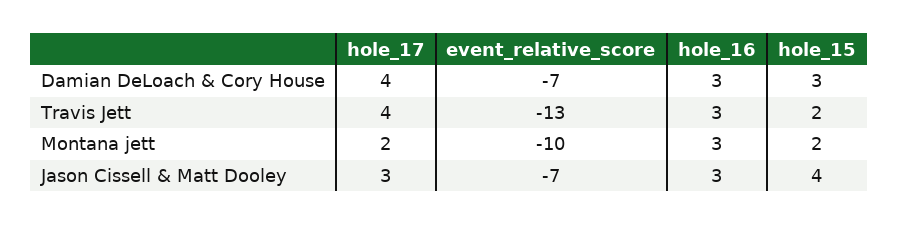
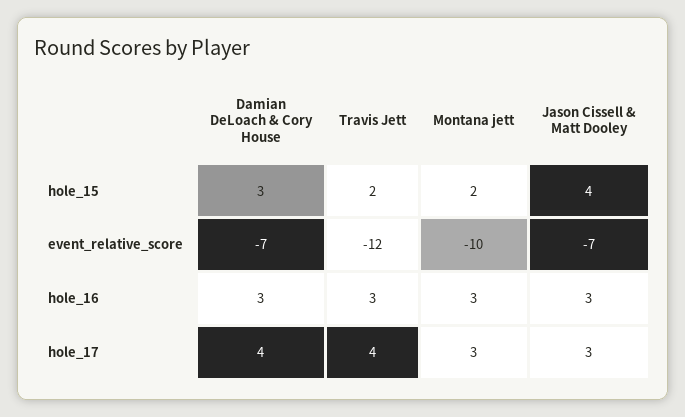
event_relative_score, Travis Jett: -13 -> -12
hole_17, Montana jett: 2 -> 3

